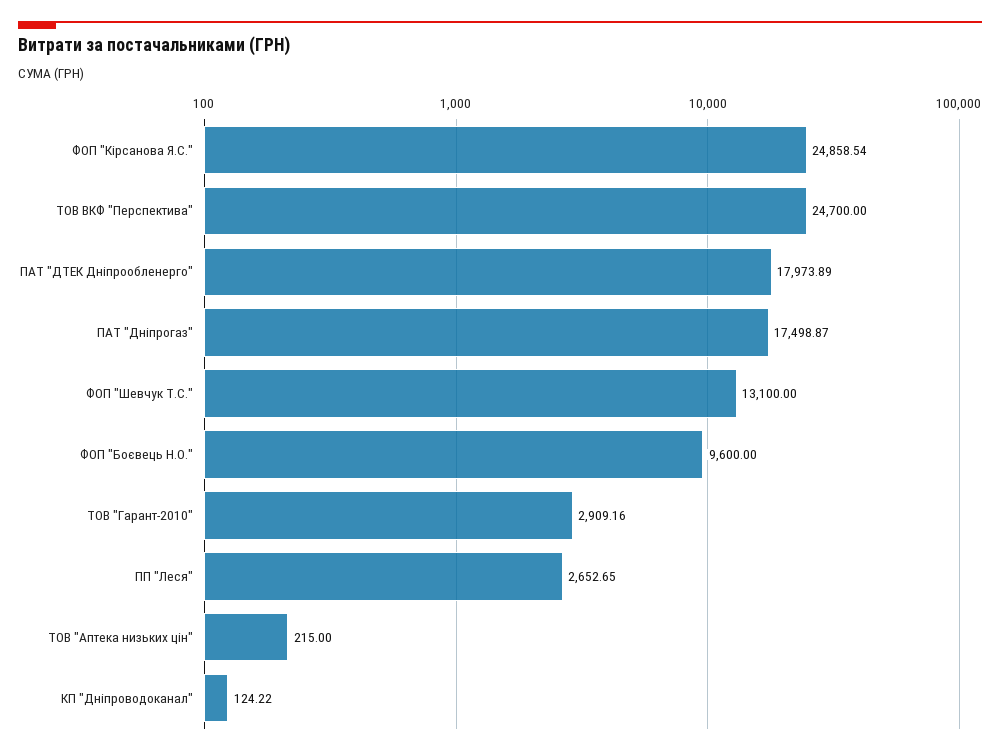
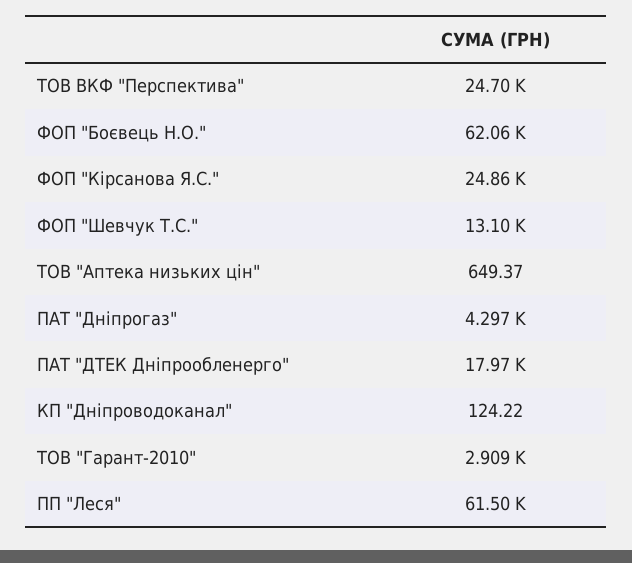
ПАТ "Дніпрогаз": 17498.87 -> 4297
ФОП "Боєвець Н.О.": 9600 -> 62060
ПП "Леся": 2652.65 -> 61500
ТОВ "Аптека низьких цін": 215 -> 649.37

